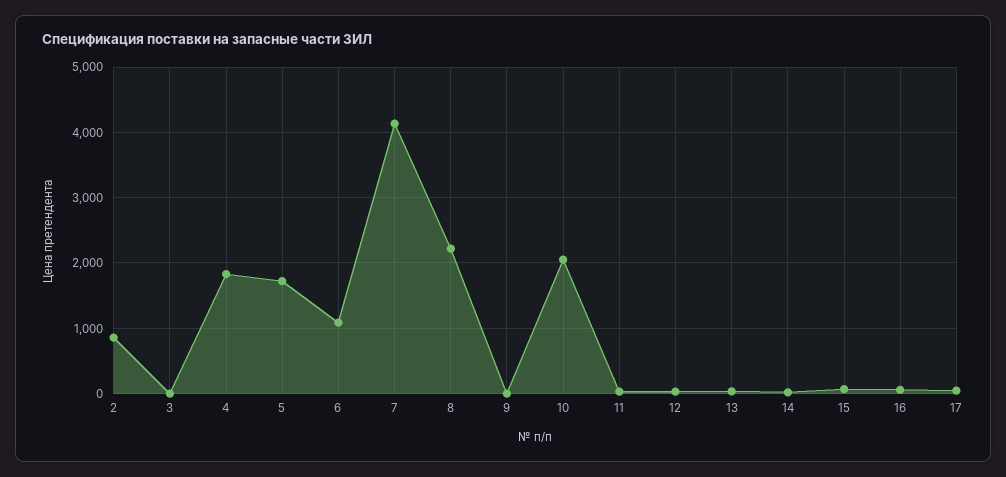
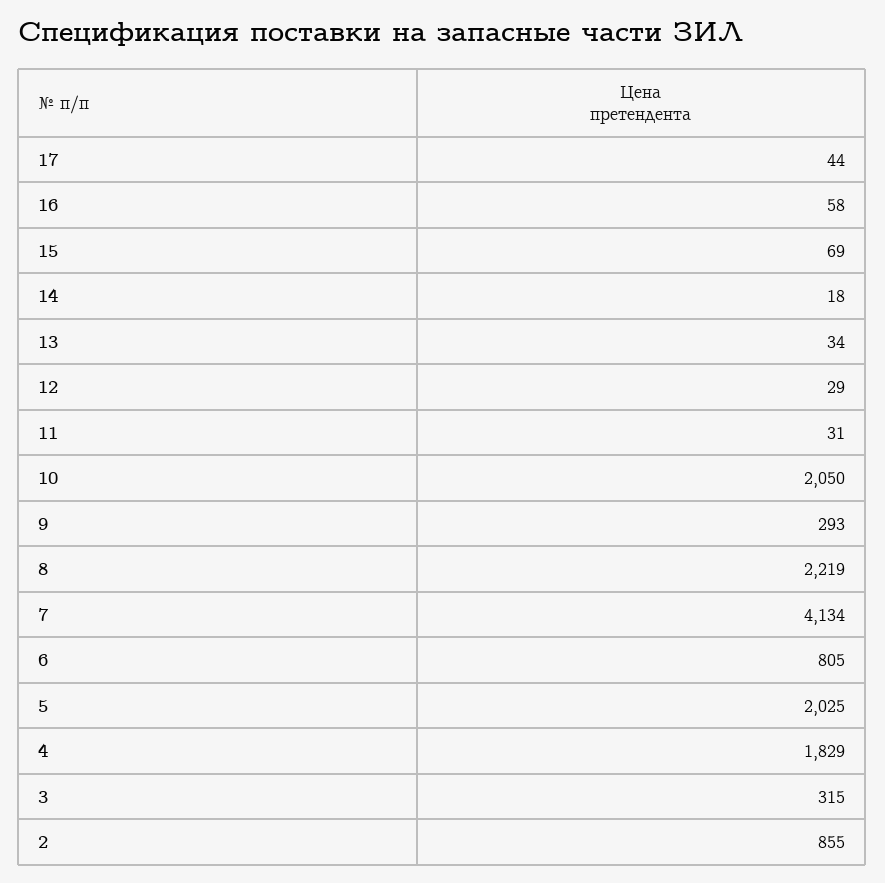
3: 0 -> 315
5: 1700 -> 2025
6: 1100 -> 805
9: 0 -> 293

